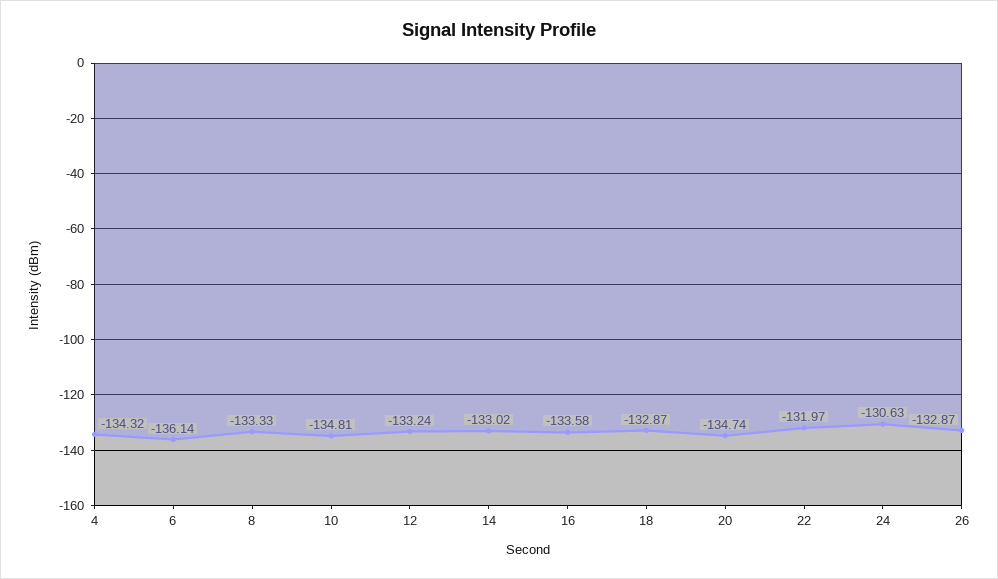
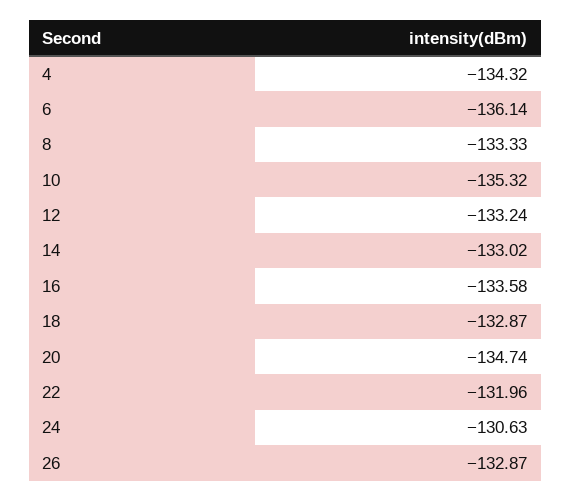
10: -134.81 -> -135.32
22: -131.97 -> -131.96

